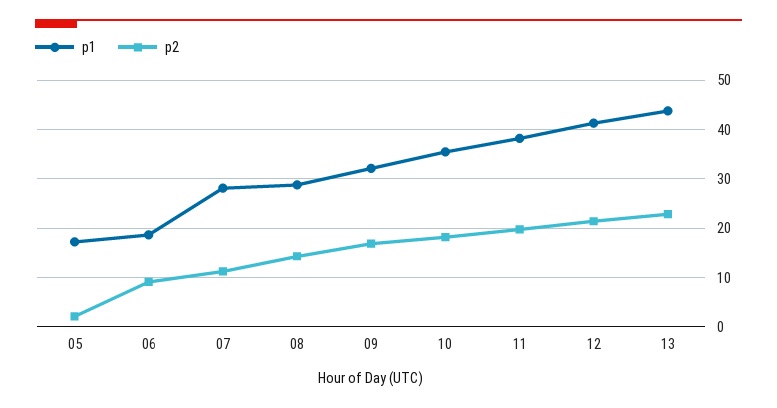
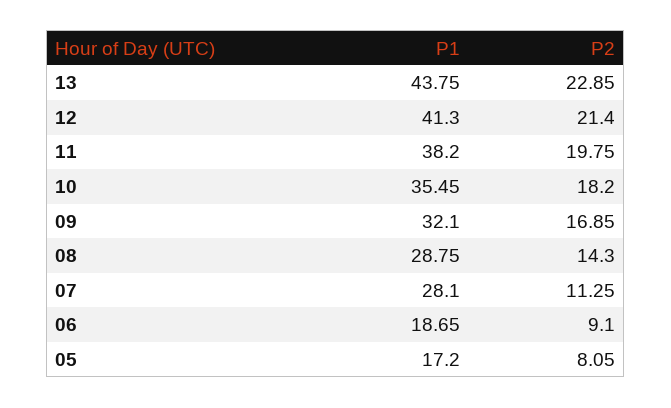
p2, 05: 2 -> 8.05

